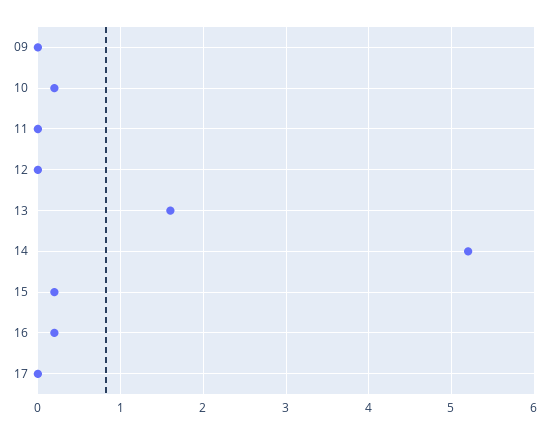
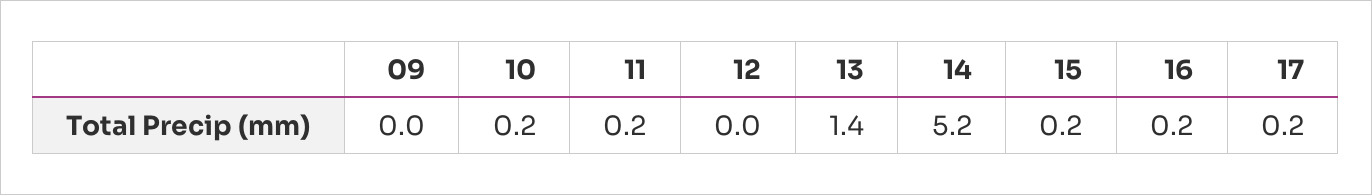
11: 0 -> 0.2
13: 1.6 -> 1.4
17: 0 -> 0.2

